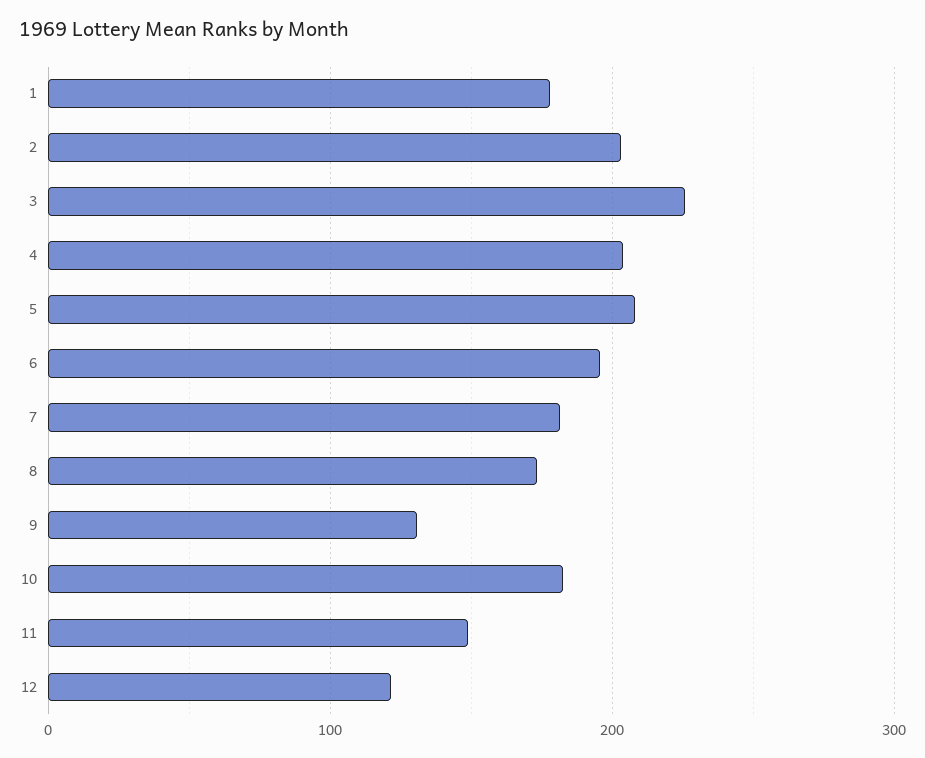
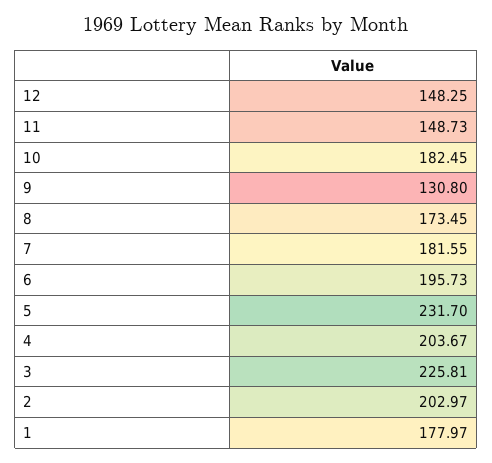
5: 210 -> 231.7
12: 120 -> 148.25

